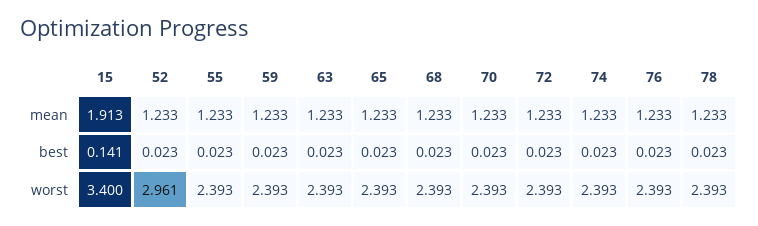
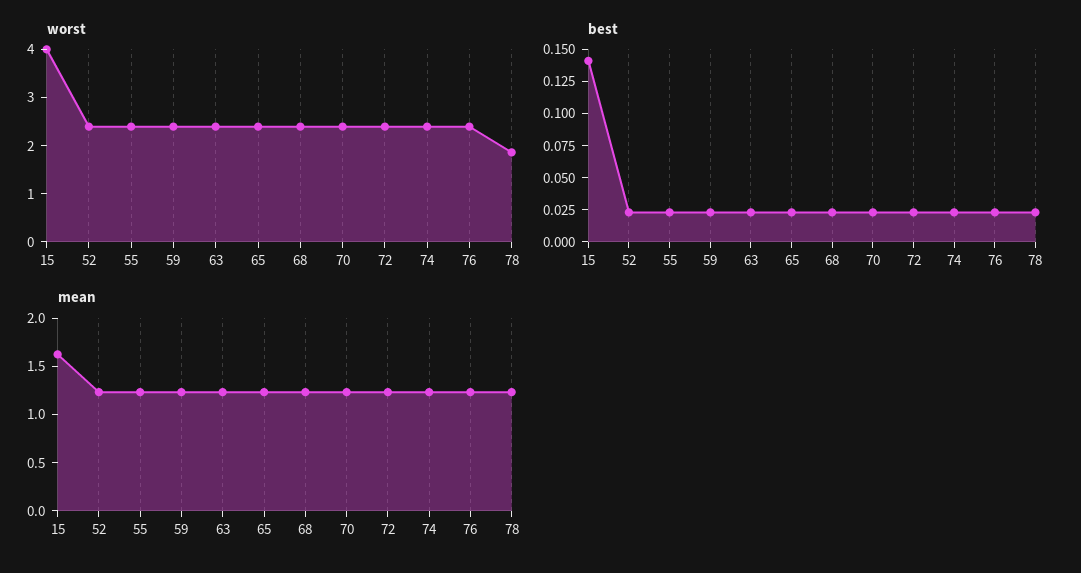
mean, 15: 1.913 -> 1.6
worst, 15: 3.4 -> 4
worst, 52: 2.961 -> 2.4
worst, 78: 2.393 -> 1.8

